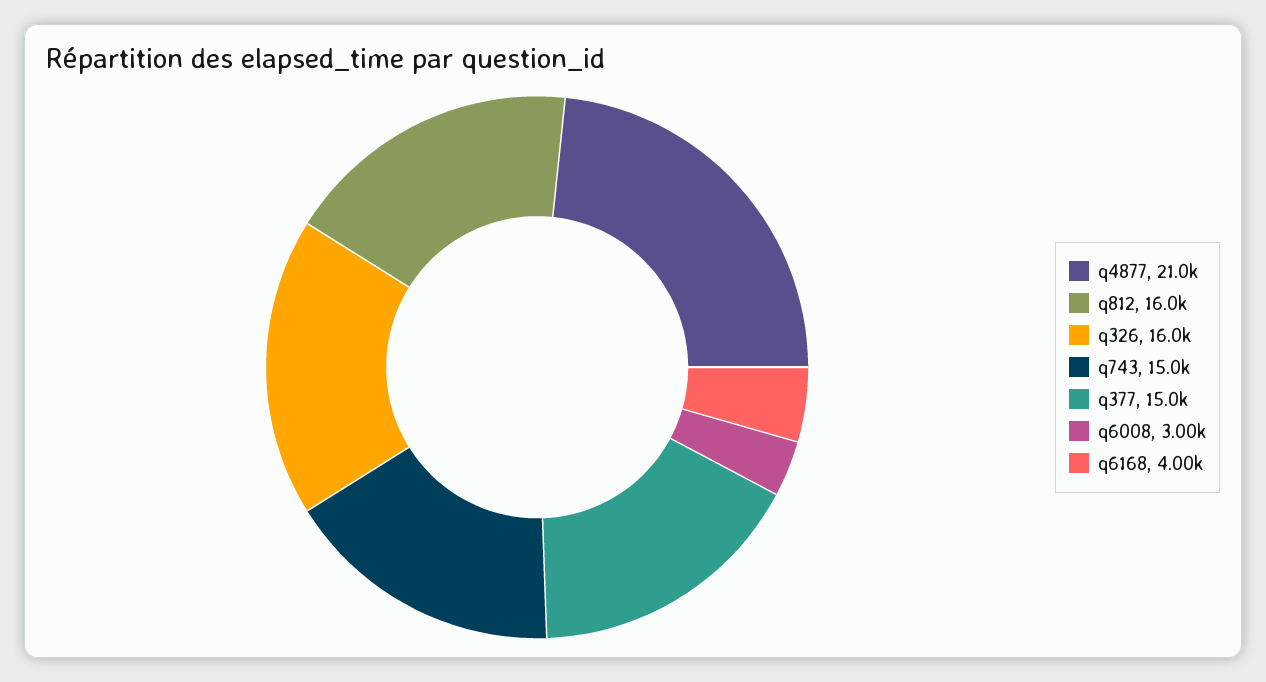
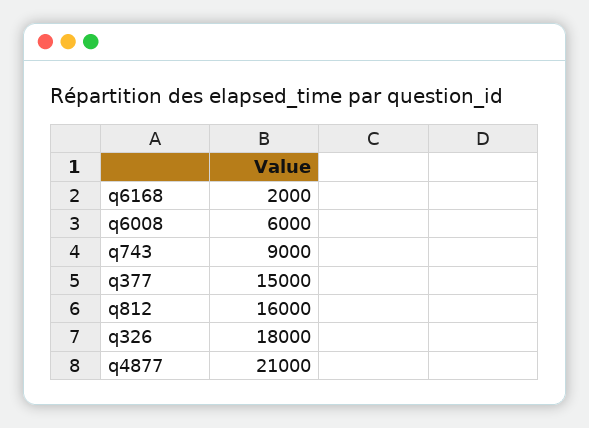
q326: 16000 -> 18000
q743: 15000 -> 9000
q6008: 3000 -> 6000
q6168: 4000 -> 2000

